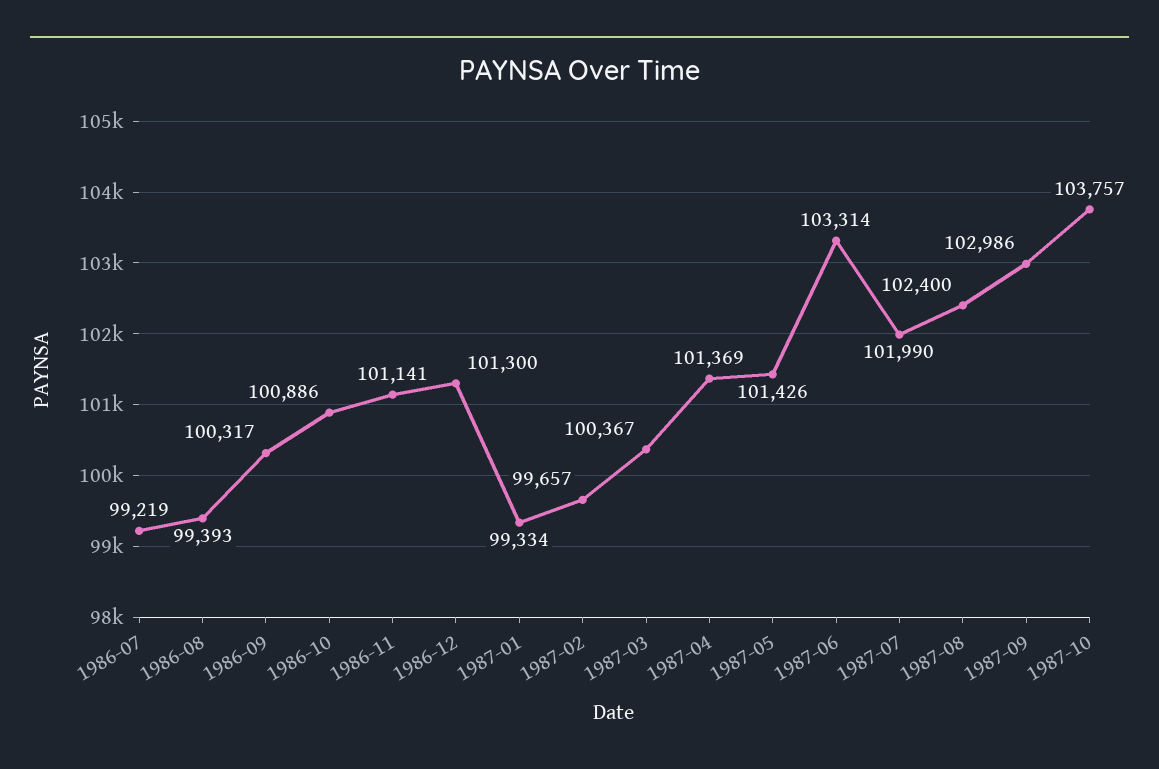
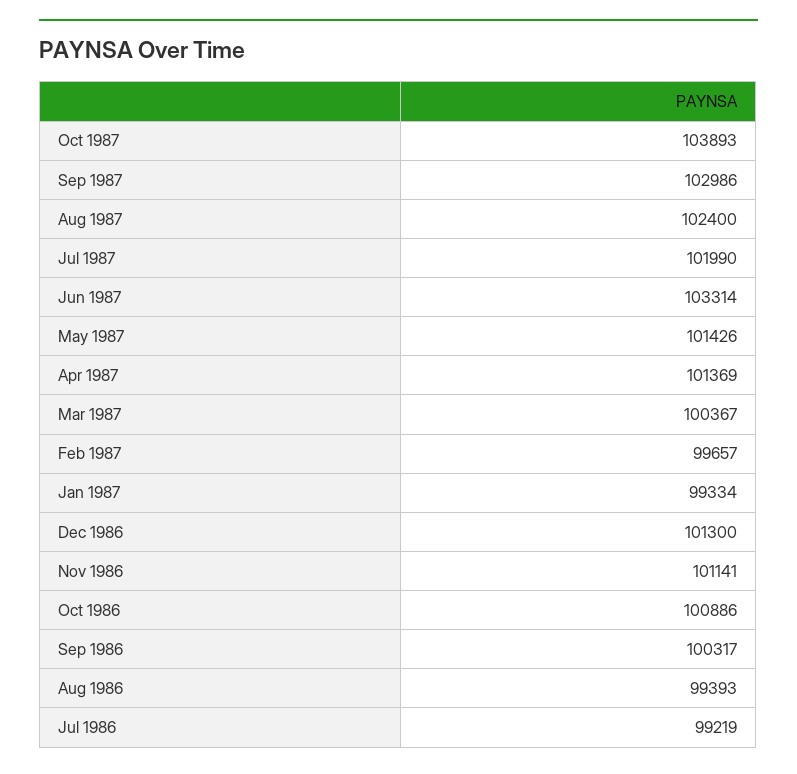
1987-10: 103757 -> 103893

